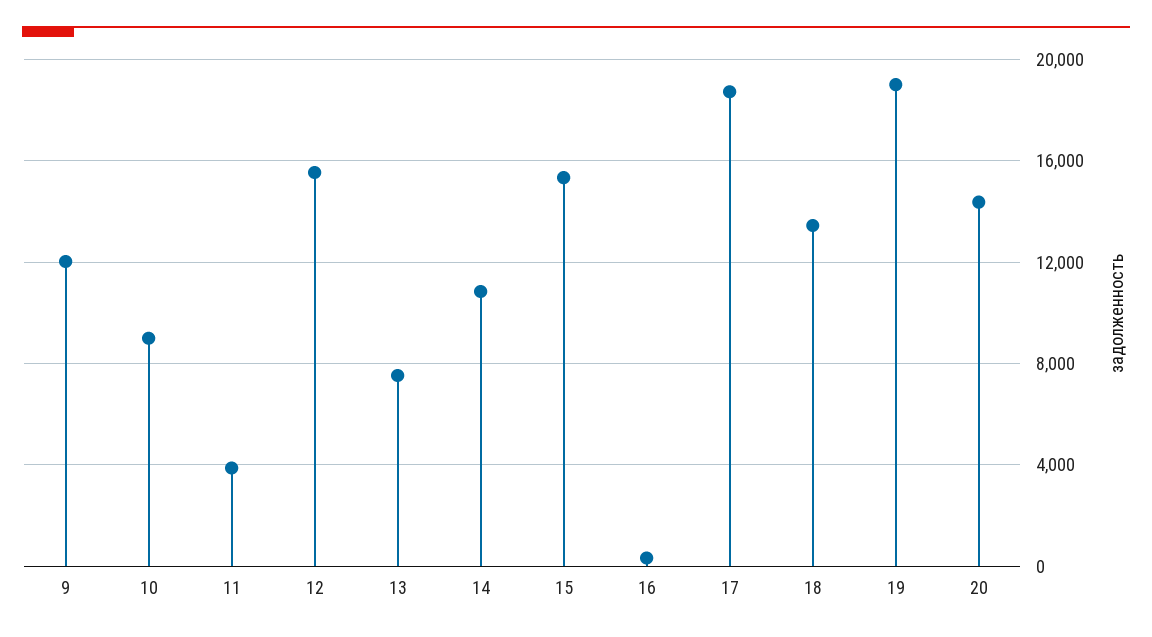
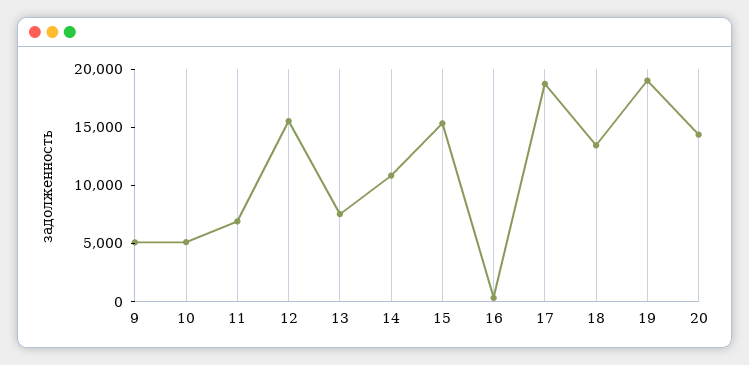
9: 12000 -> 5000
10: 9000 -> 5000
11: 4000 -> 7000

